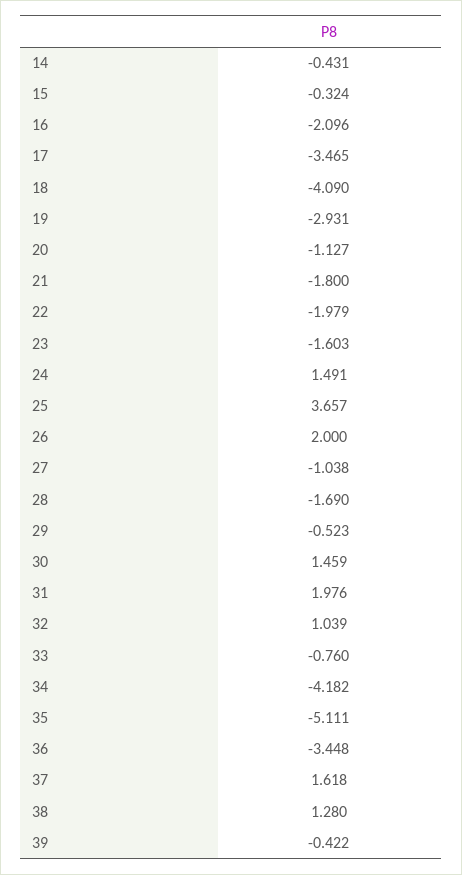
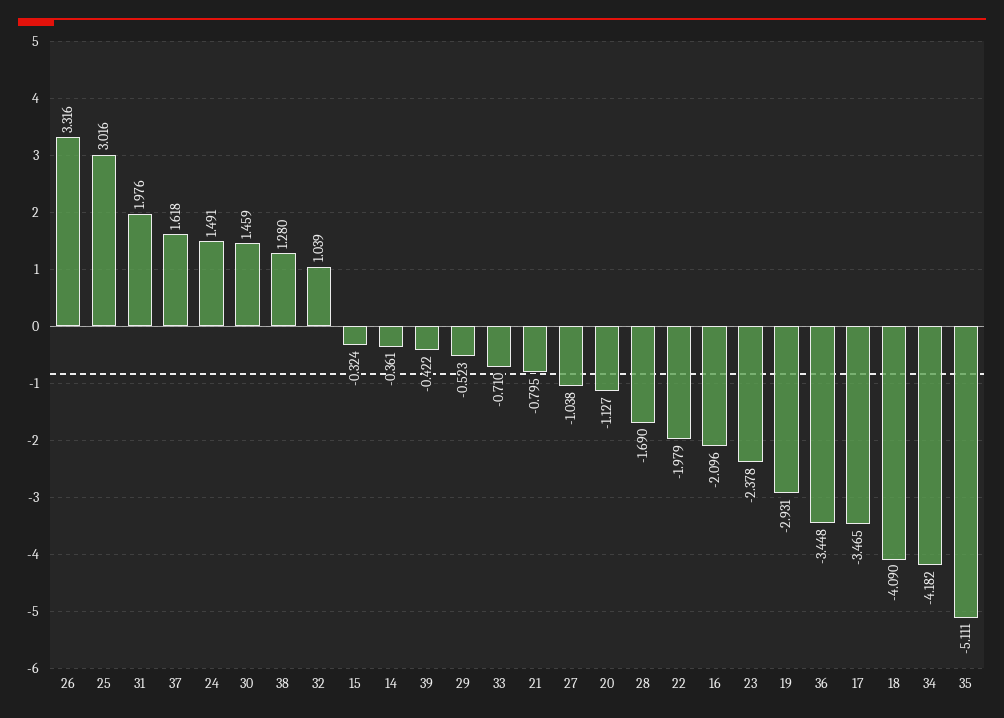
14: -0.431 -> -0.361
21: -1.8 -> -0.795
23: -1.603 -> -2.378
25: 3.657 -> 3.016
26: 2 -> 3.316
33: -0.76 -> -0.71

